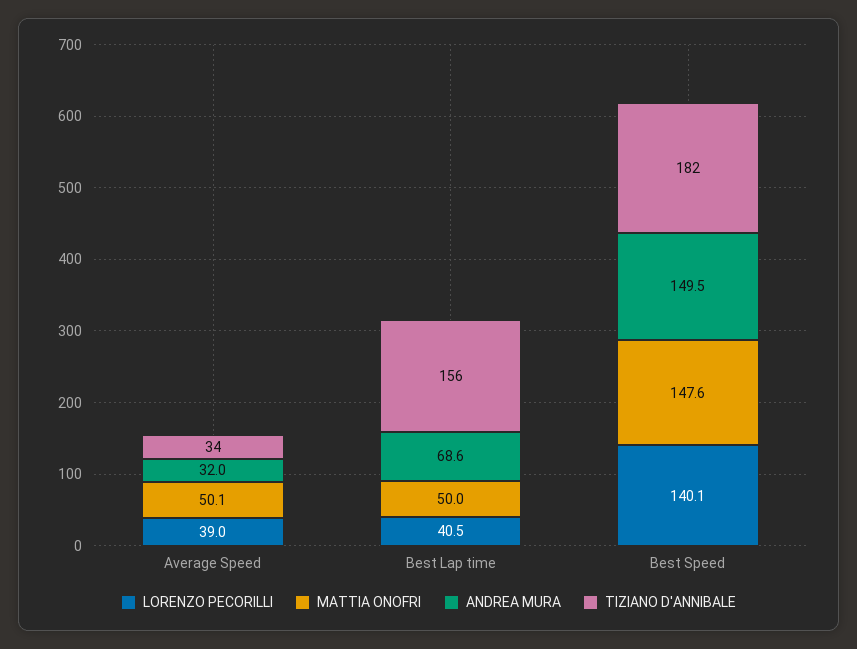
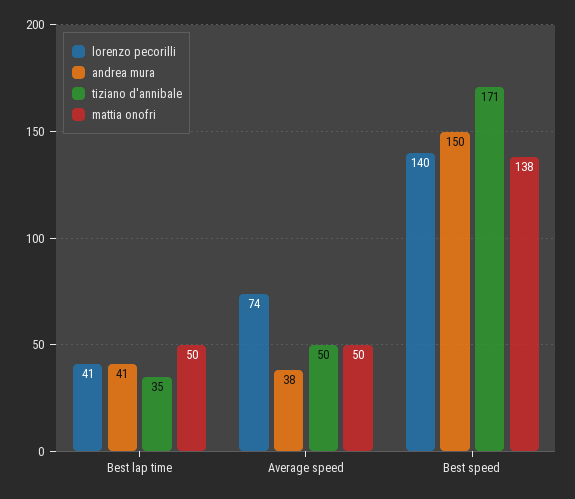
LORENZO PECORILLI, Average Speed: 39 -> 74
ANDREA MURA, Average Speed: 32 -> 38
TIZIANO D'ANNIBALE, Average Speed: 34 -> 50
ANDREA MURA, Best Lap time: 68.6 -> 41
TIZIANO D'ANNIBALE, Best Lap time: 156 -> 35
MATTIA ONOFRI, Best Speed: 147.6 -> 138
TIZIANO D'ANNIBALE, Best Speed: 182 -> 171

